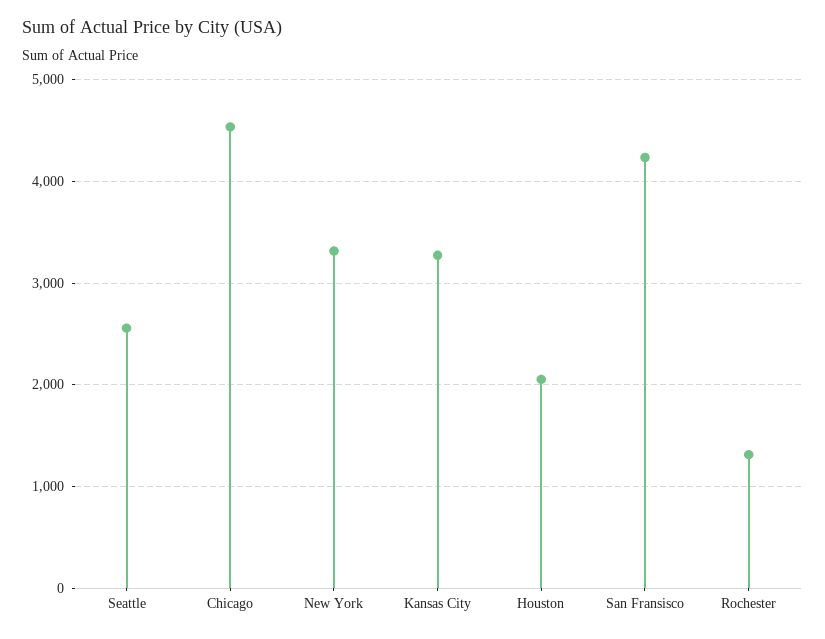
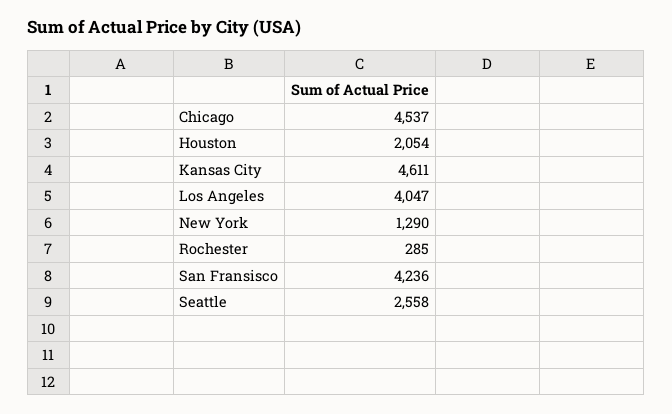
New York: 3300 -> 1290
Kansas City: 3300 -> 4611
Rochester: 1300 -> 285
Los Angeles: none -> 4047

